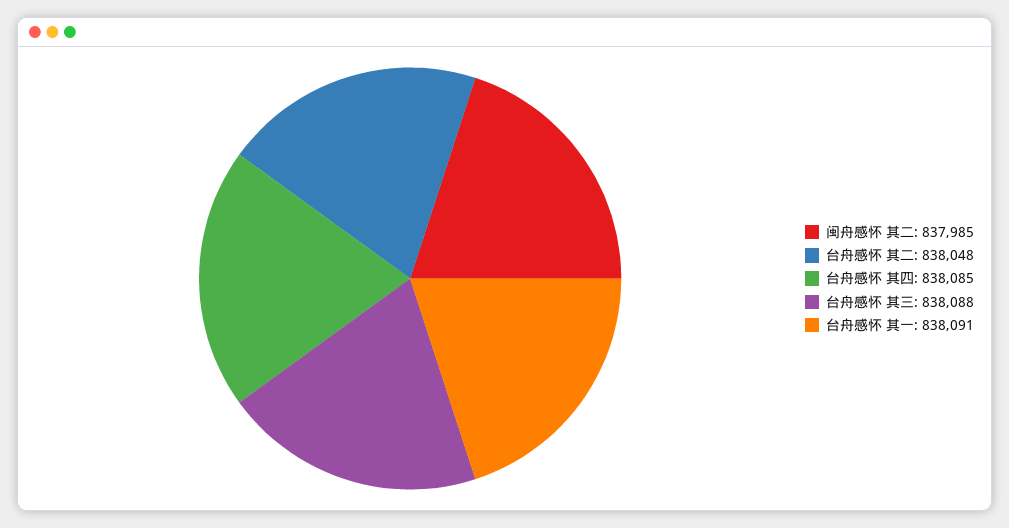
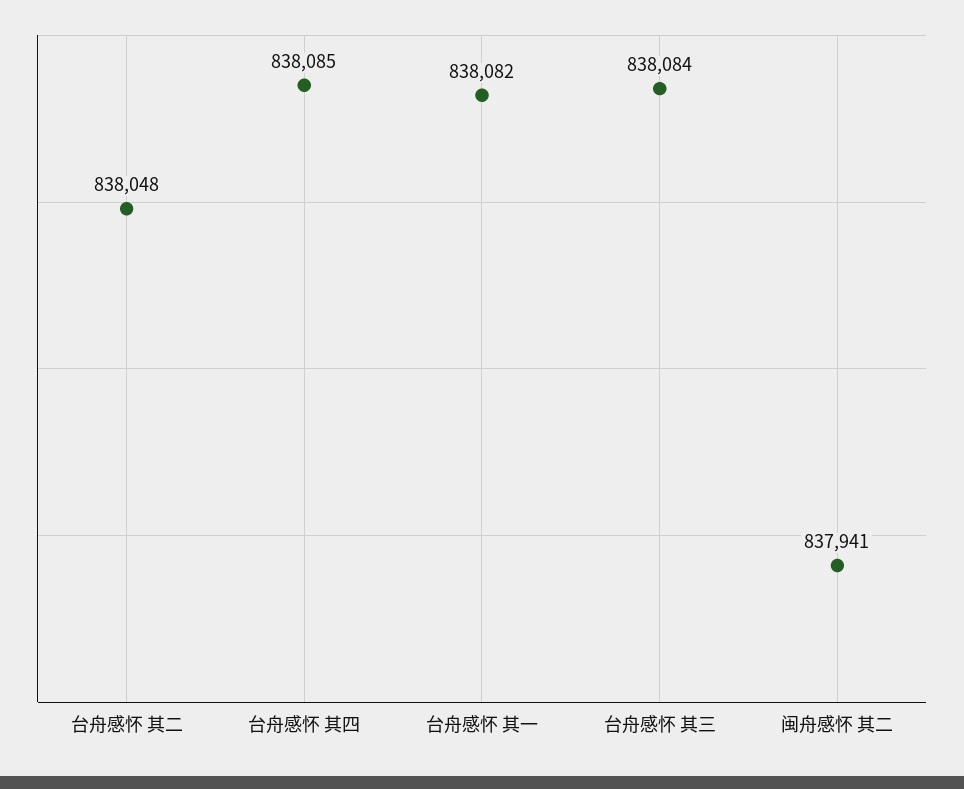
闽舟感怀 其二: 837985 -> 837941
台舟感怀 其三: 838088 -> 838084
台舟感怀 其一: 838091 -> 838082

